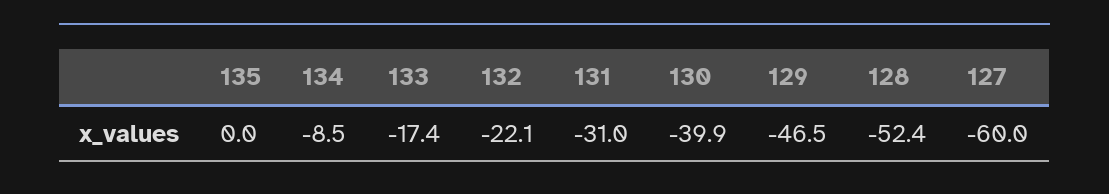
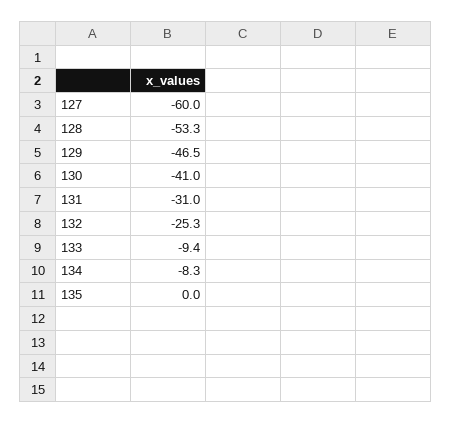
134: -8.5 -> -8.3
133: -17.4 -> -9.4
132: -22.1 -> -25.3
130: -39.9 -> -41
128: -52.4 -> -53.3

